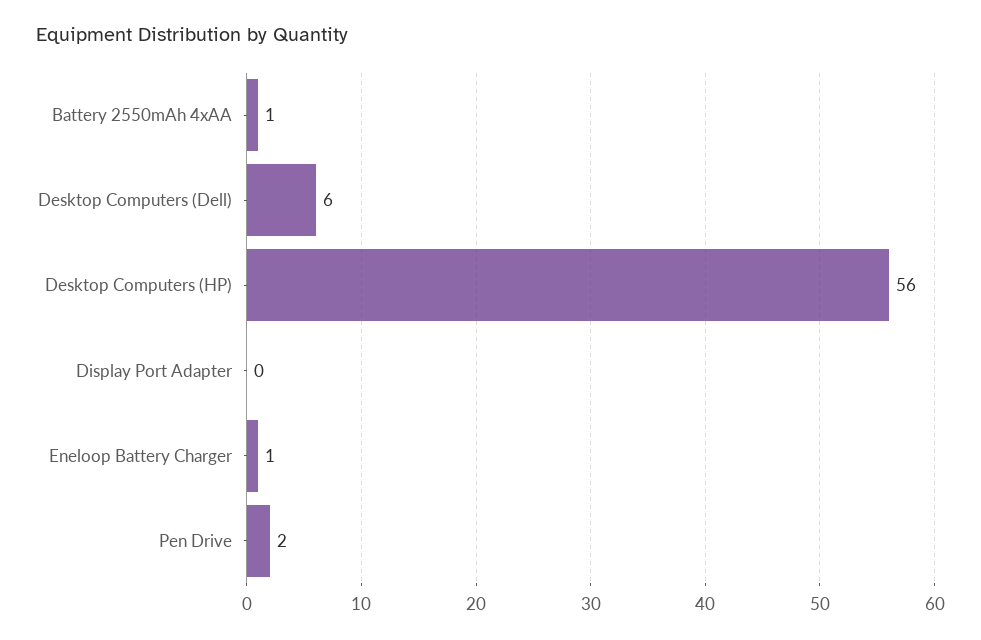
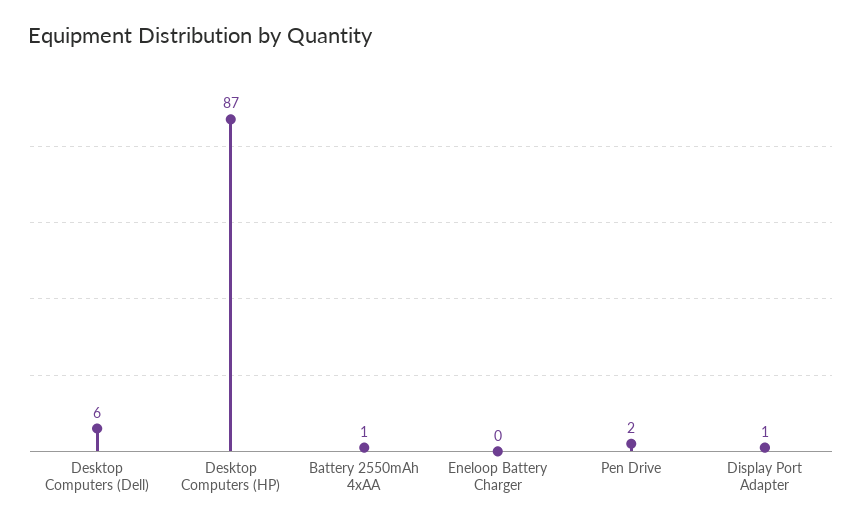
Desktop Computers (HP): 56 -> 87
Display Port Adapter: 0 -> 1
Eneloop Battery Charger: 1 -> 0

